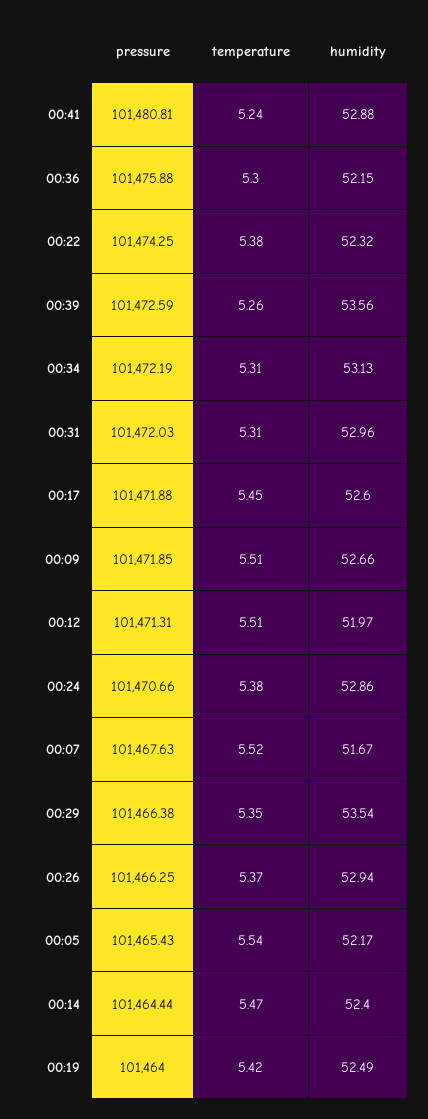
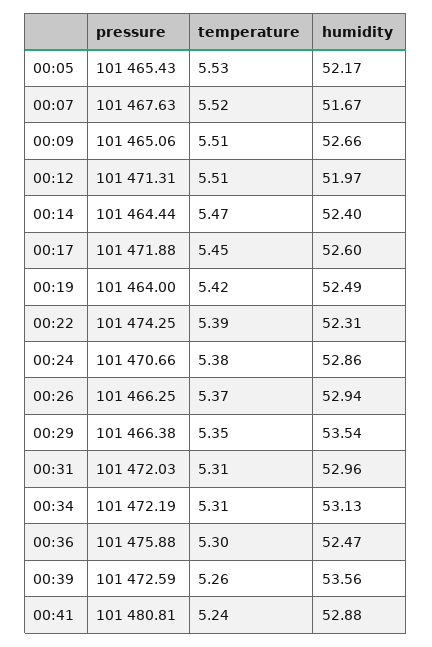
humidity, 00:36: 52.15 -> 52.47
temperature, 00:22: 5.38 -> 5.39
humidity, 00:22: 52.32 -> 52.31
pressure, 00:09: 101471.85 -> 101465.06
temperature, 00:05: 5.54 -> 5.53

